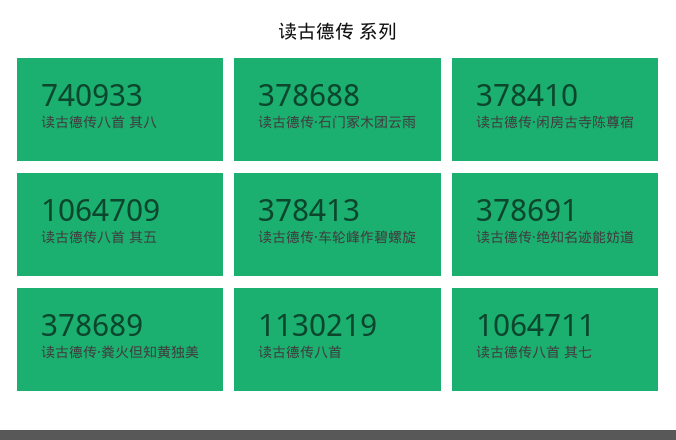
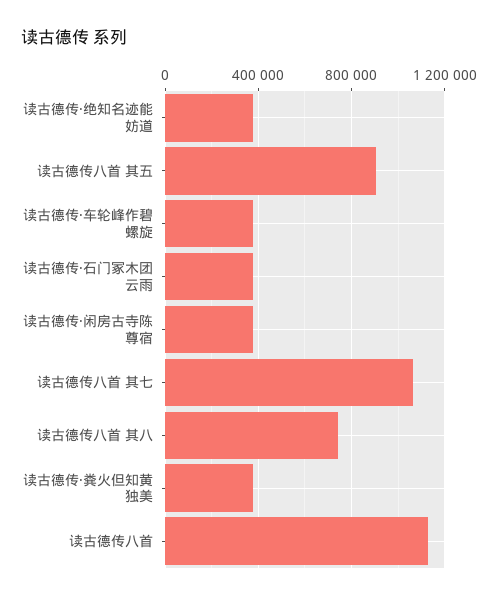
读古德传八首 其五: 1064709 -> 900000

